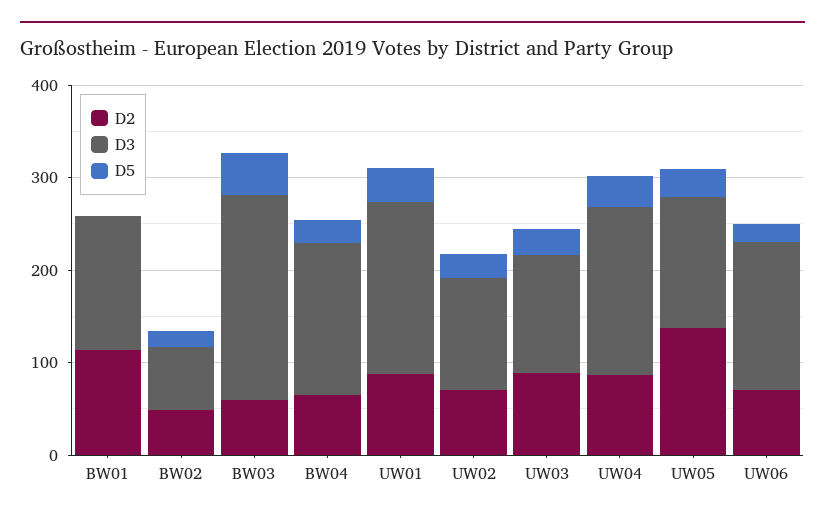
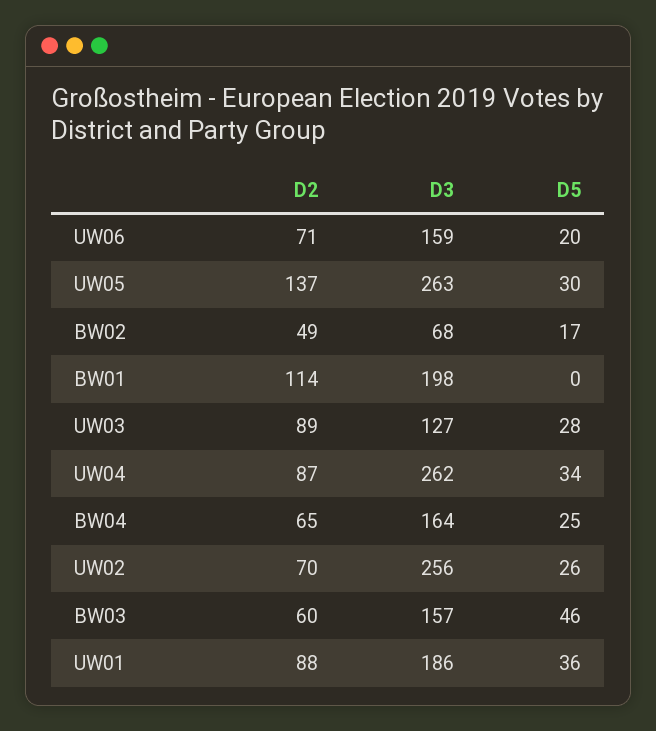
D3, BW01: 140 -> 198
D3, BW03: 220 -> 157
D3, UW02: 120 -> 256
D3, UW04: 180 -> 262
D3, UW05: 140 -> 263

